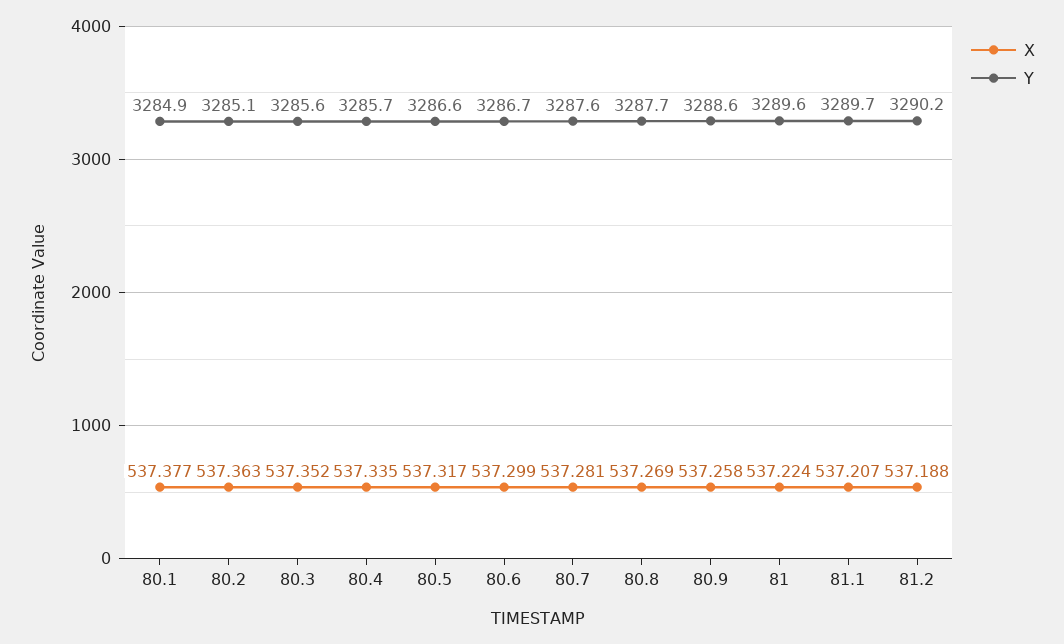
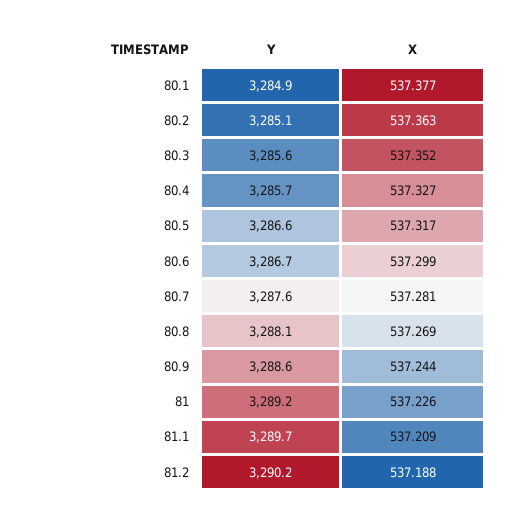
X, 80.4: 537.335 -> 537.327
Y, 80.8: 3287.7 -> 3288.1
X, 80.9: 537.258 -> 537.244
X, 81: 537.224 -> 537.226
Y, 81: 3289.6 -> 3289.2
X, 81.1: 537.207 -> 537.209

